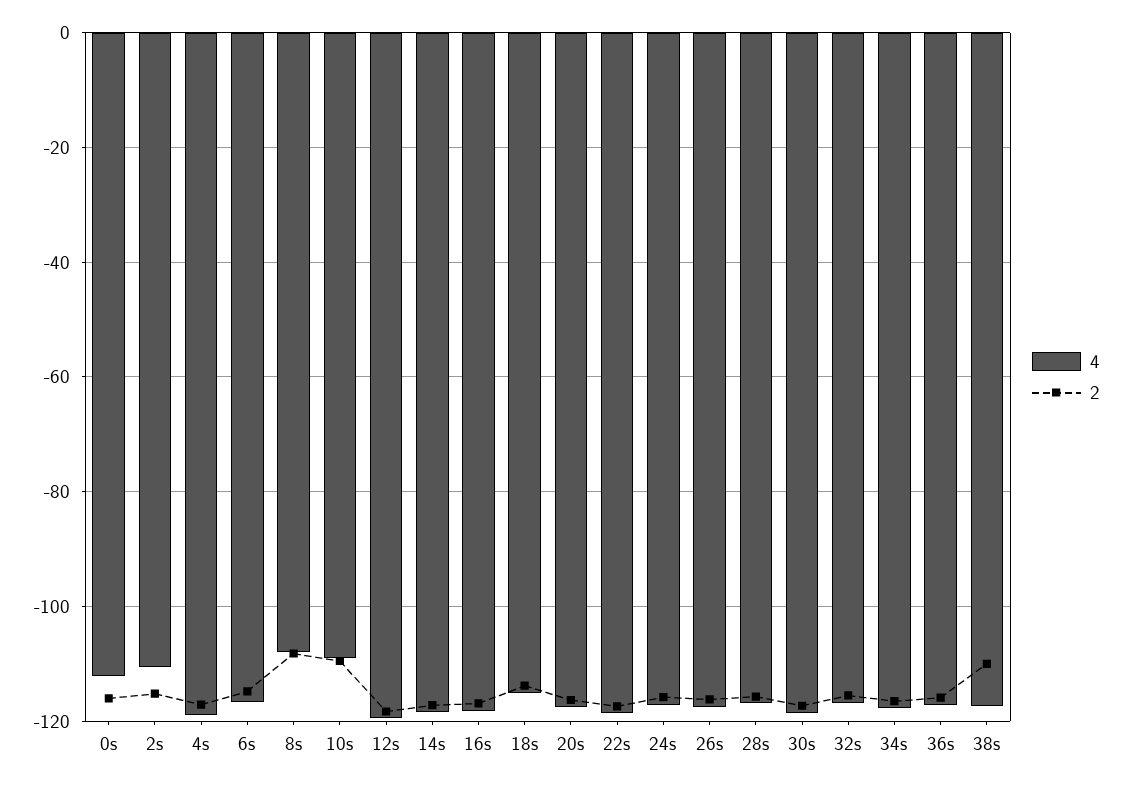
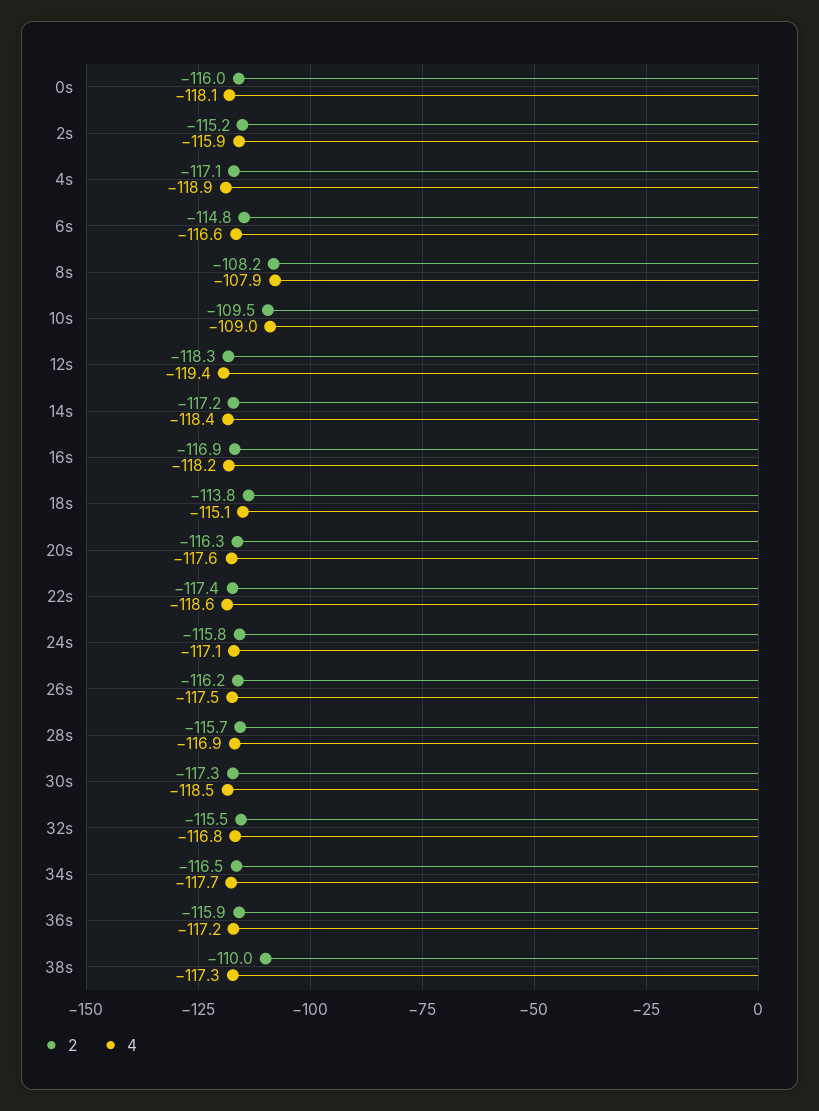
4, 0s: -112 -> -118.1
4, 2s: -110 -> -115.9

